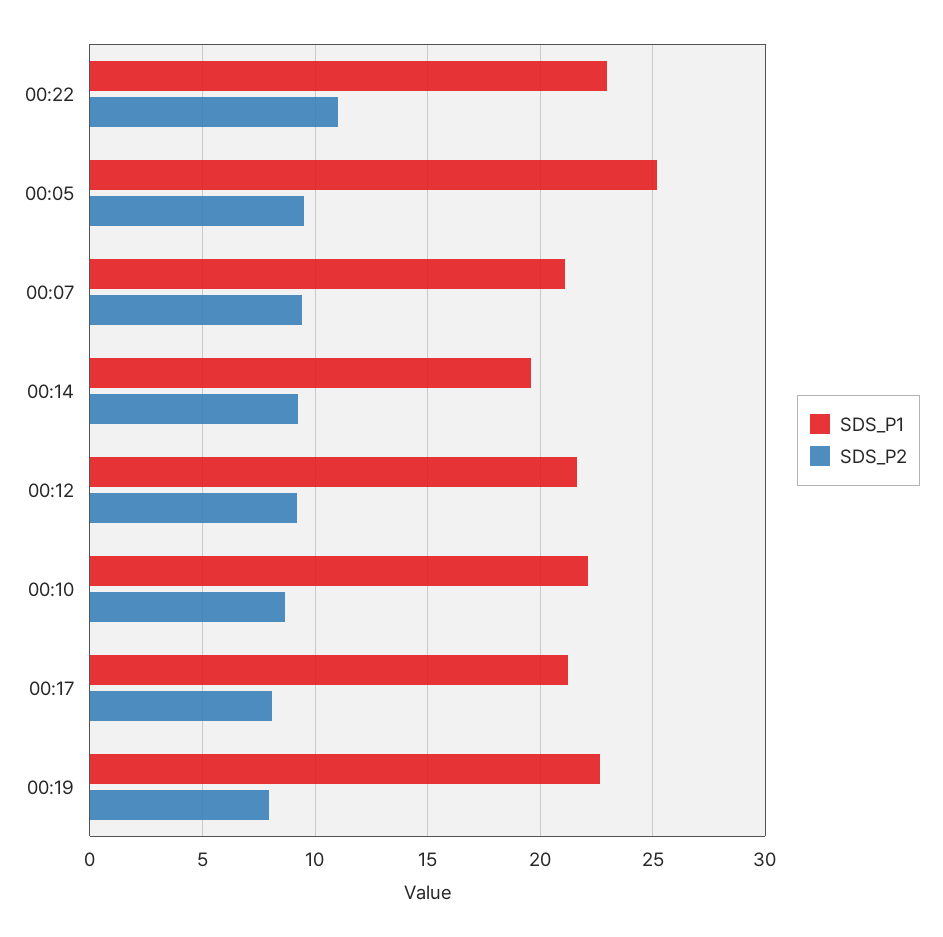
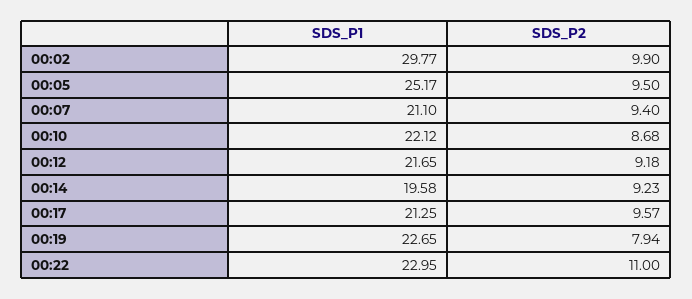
SDS_P2, 00:17: 8 -> 9.57
SDS_P1, 00:02: none -> 29.77
SDS_P2, 00:02: none -> 9.9

